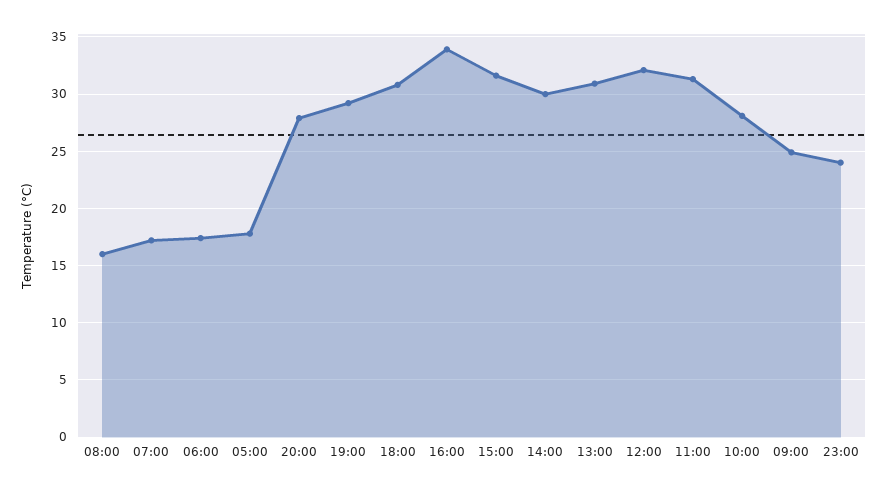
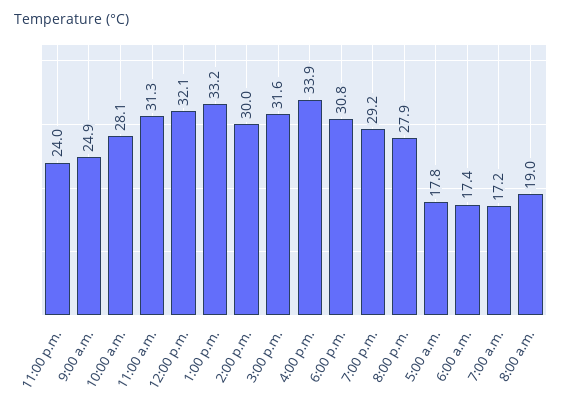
08:00: 16 -> 19
13:00: 31 -> 33.2

